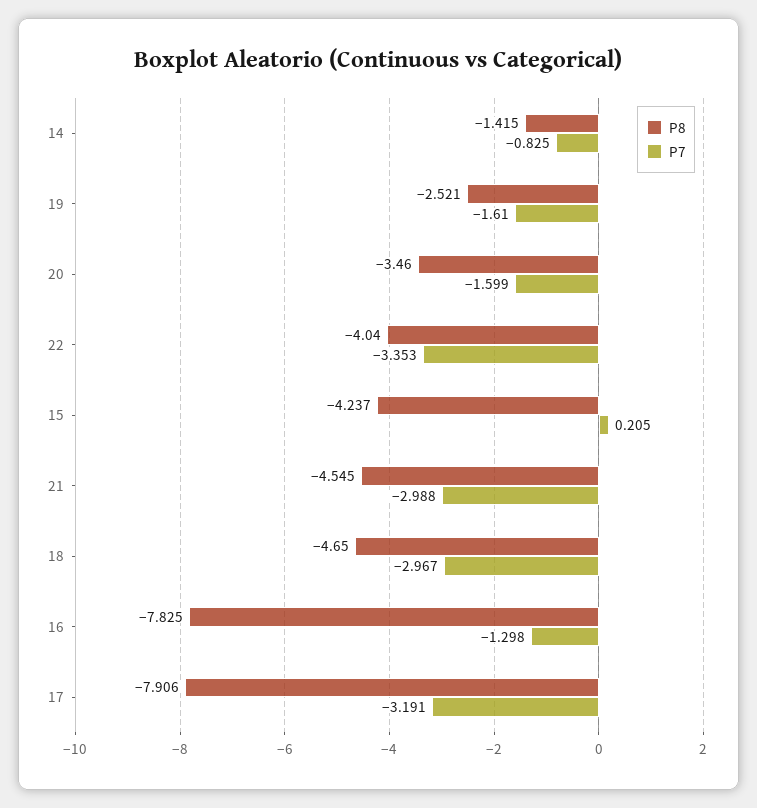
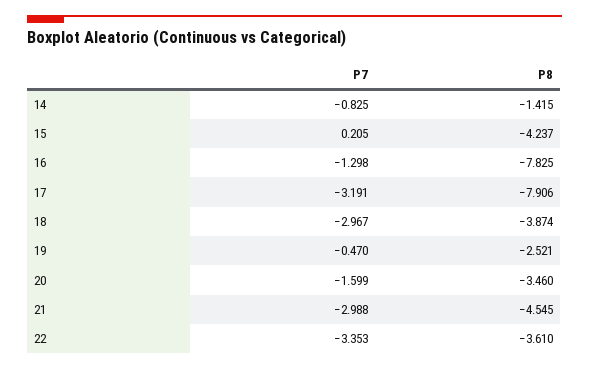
P7, 19: -1.61 -> -0.47
P8, 22: -4.04 -> -3.61
P8, 18: -4.65 -> -3.874

